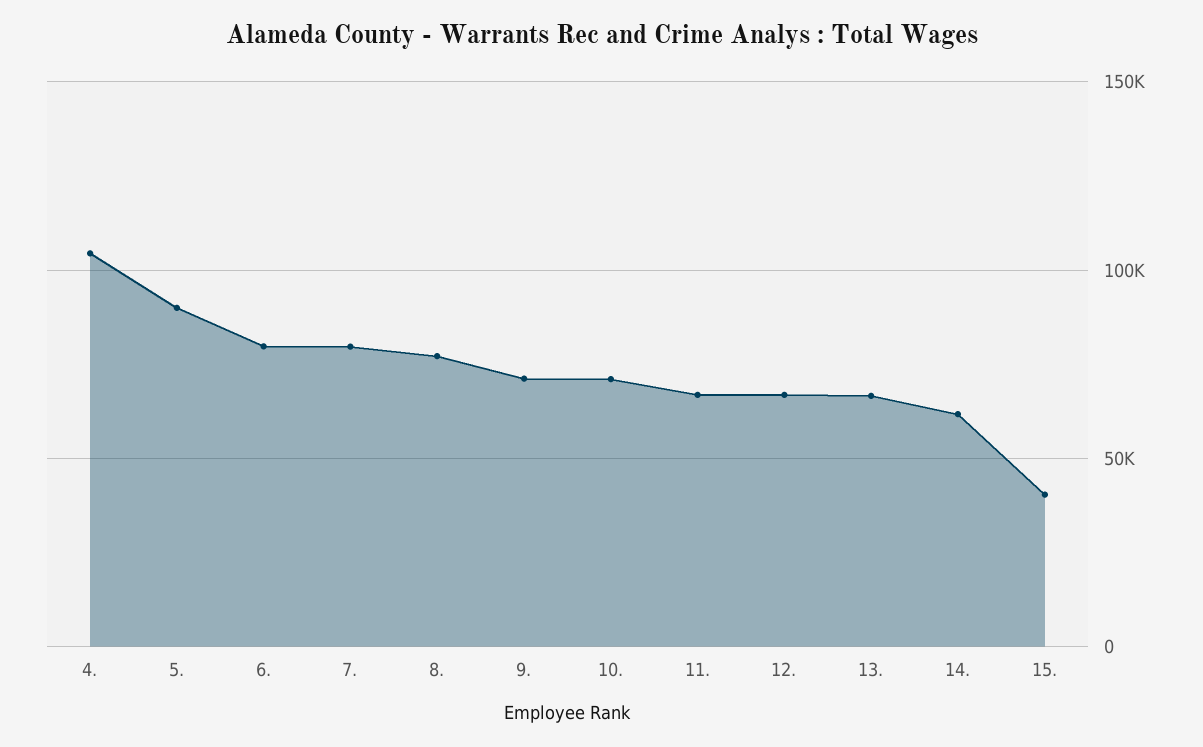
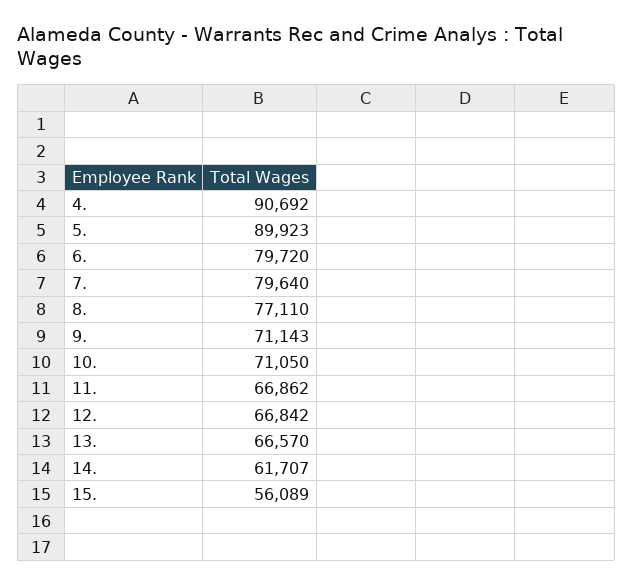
4.: 105000 -> 90692
15.: 40000 -> 56089

